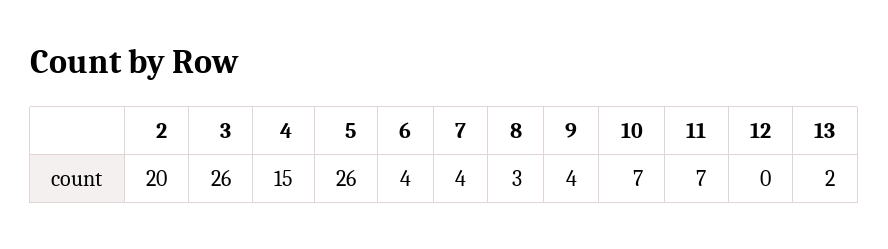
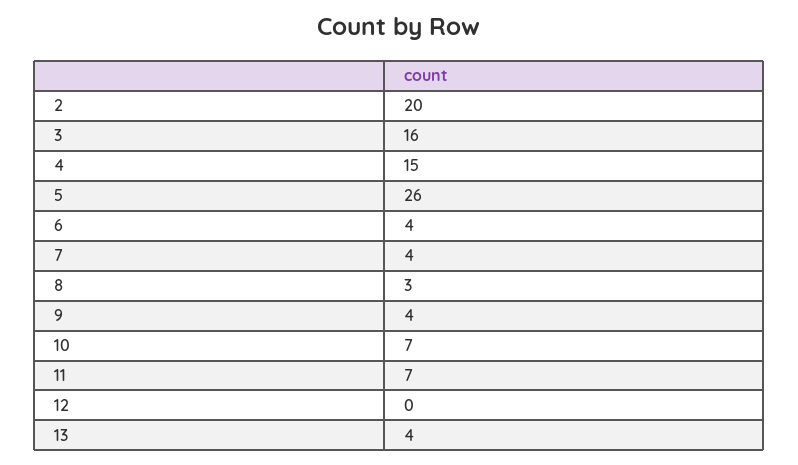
3: 26 -> 16
13: 2 -> 4

